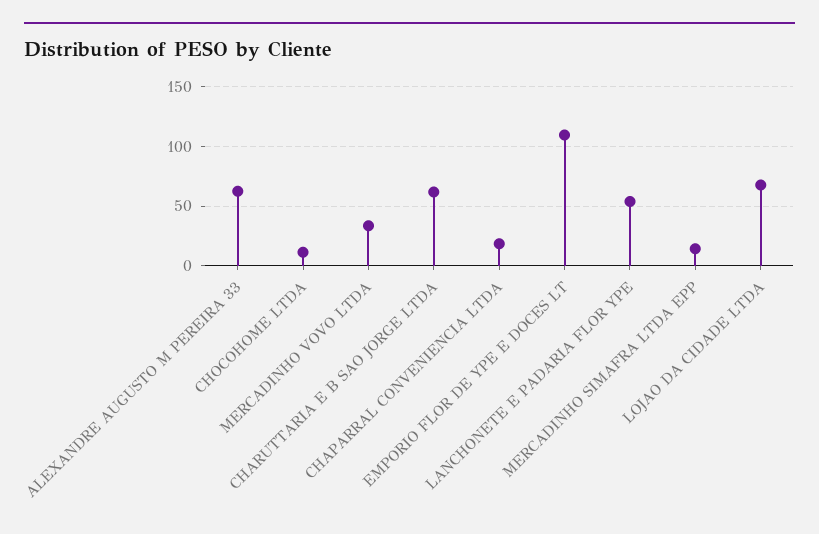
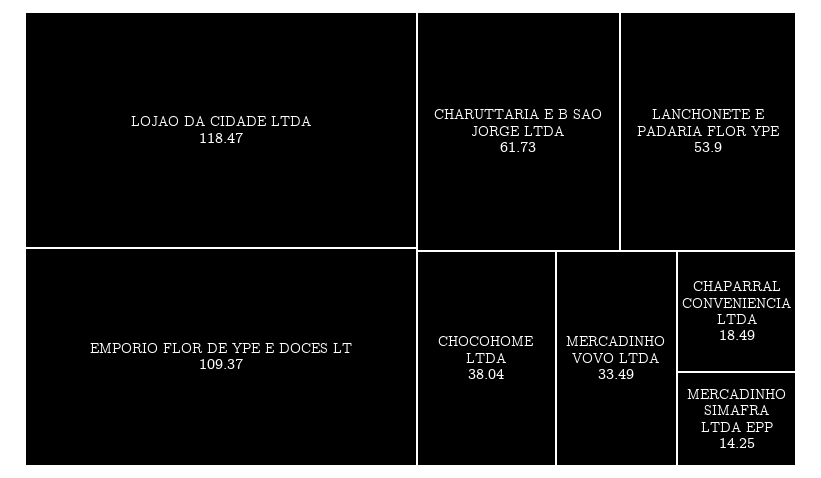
ALEXANDRE AUGUSTO M PEREIRA 33: 60 -> none
CHOCOHOME LTDA: 10 -> 38.04
LOJAO DA CIDADE LTDA: 70 -> 118.47

